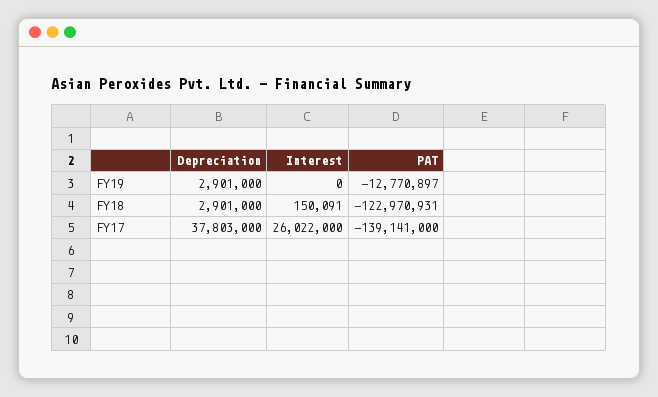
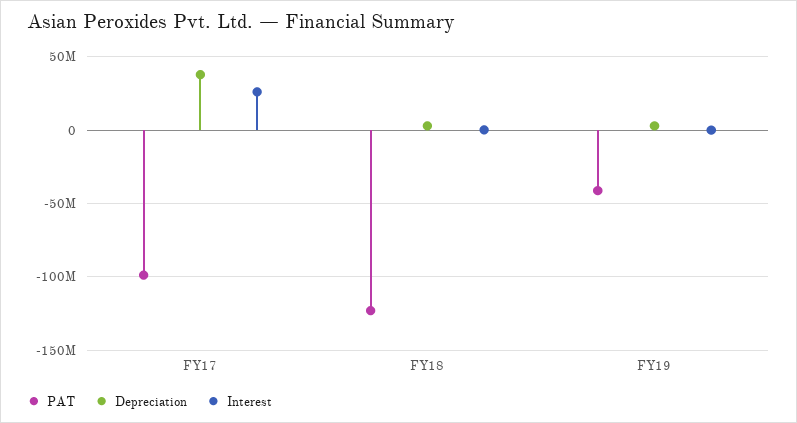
PAT, FY19: -12770897 -> -40000000
PAT, FY17: -139141000 -> -100000000

